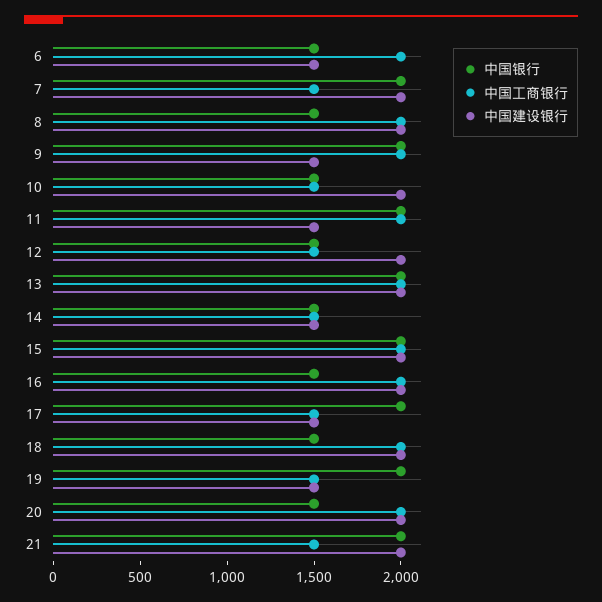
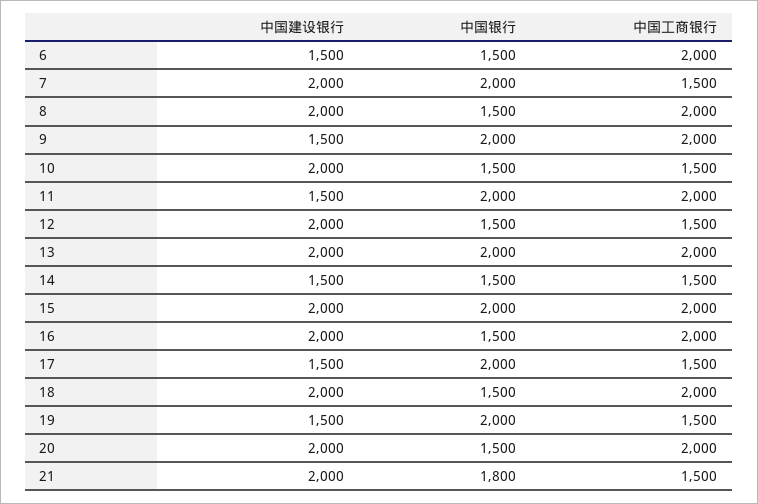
中国银行, 21: 2000 -> 1800

